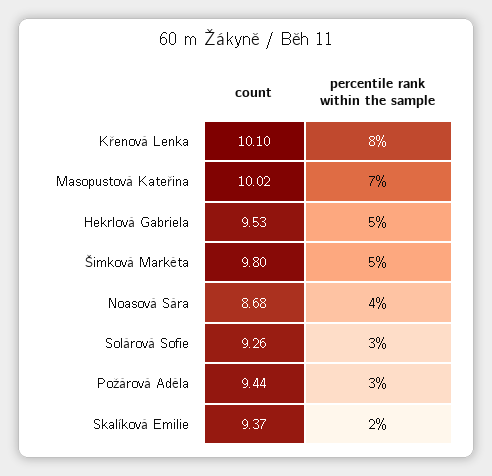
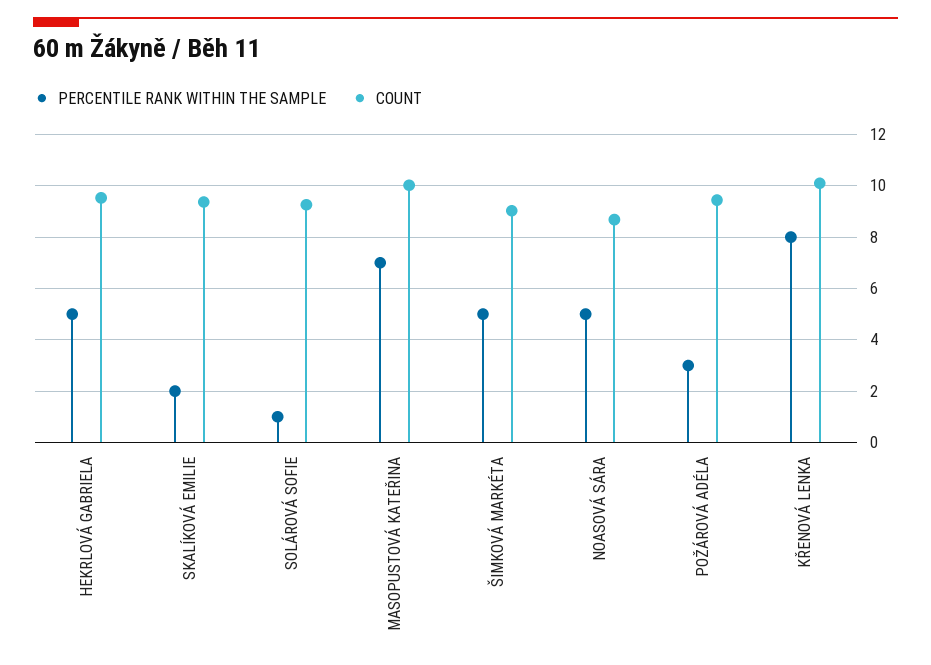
count, Šimková Markéta: 9.8 -> 9
percentile rank within the sample, Noasová Sára: 4 -> 5
percentile rank within the sample, Solárová Sofie: 3 -> 1

